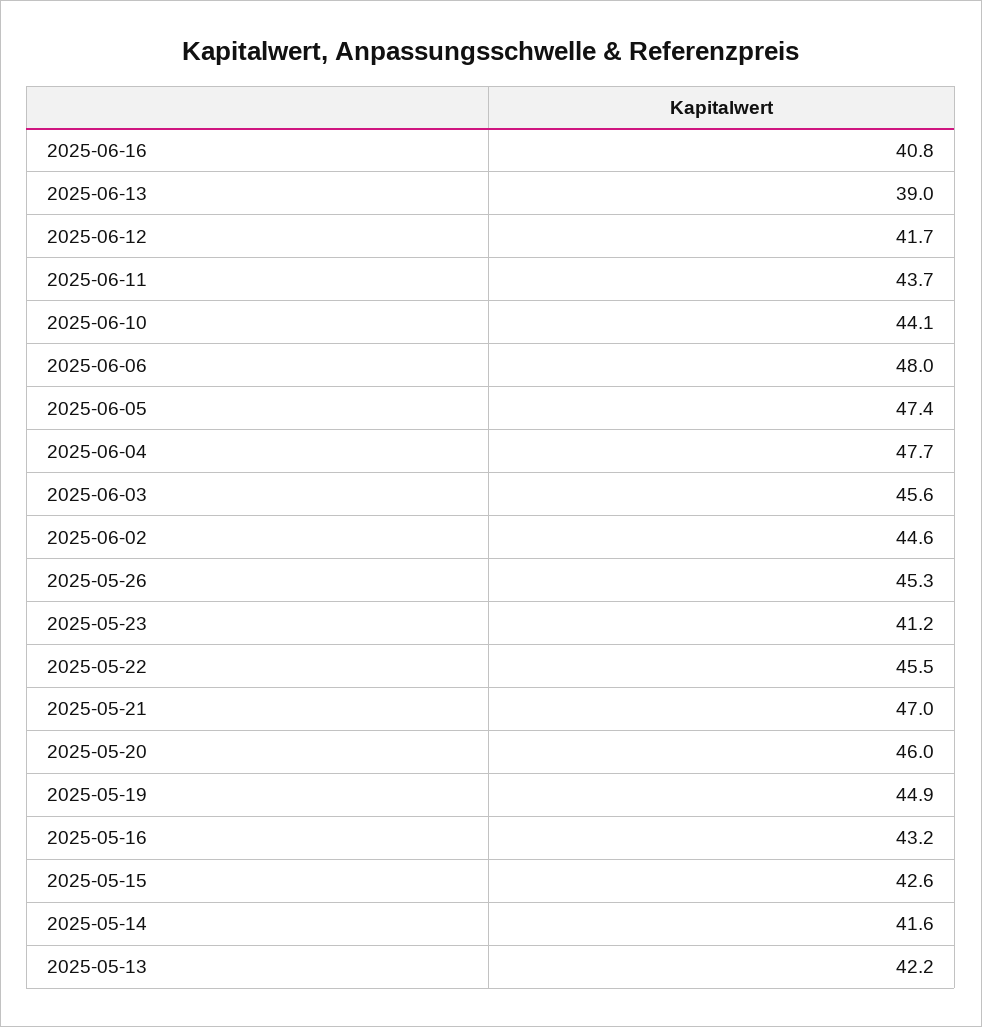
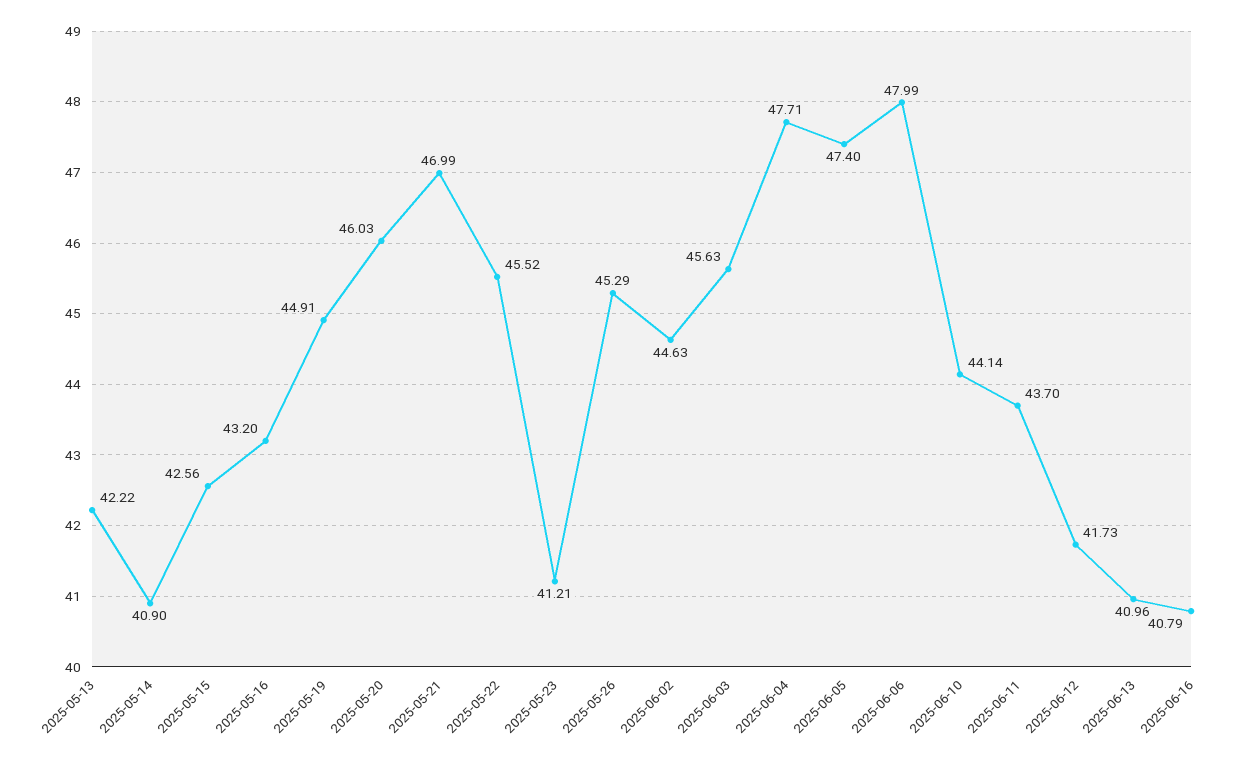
2025-06-13: 39 -> 40.96
2025-05-14: 41.6 -> 40.9

